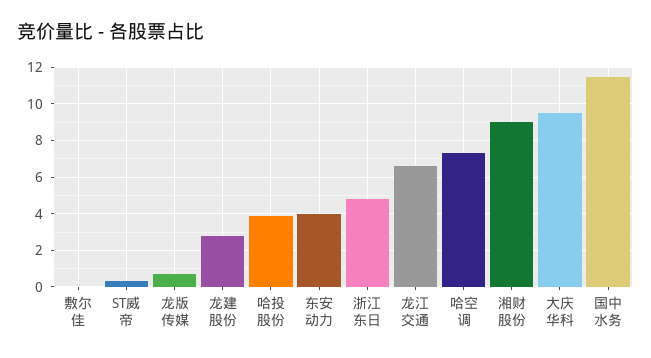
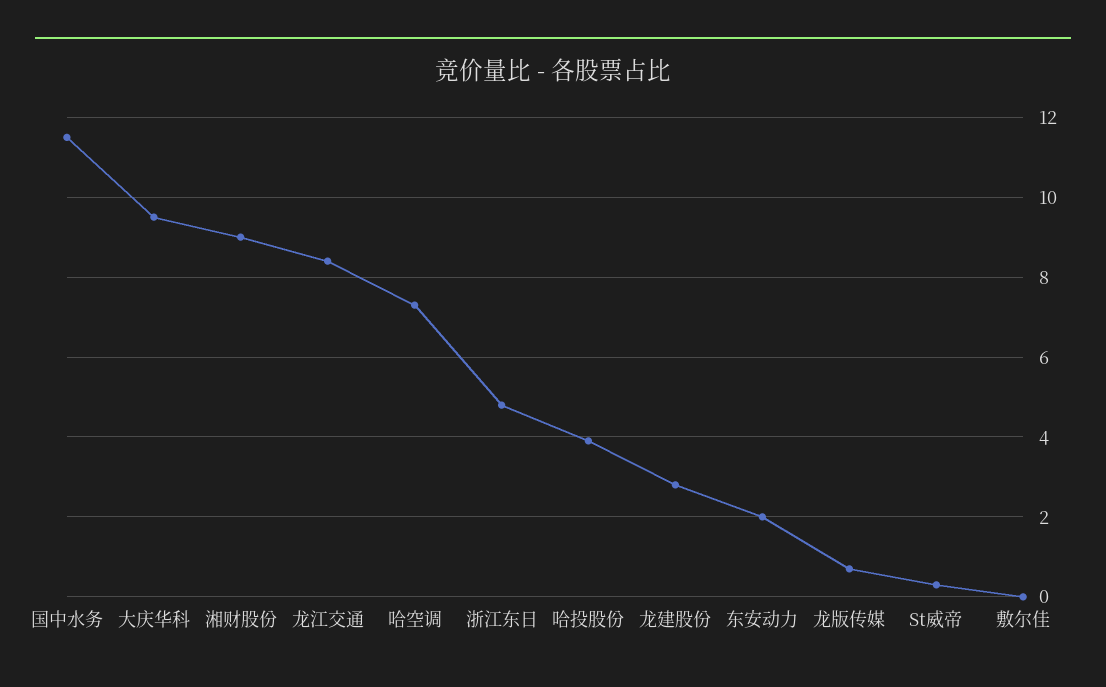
东安动力: 4 -> 2
龙江交通: 6.5 -> 8.5

